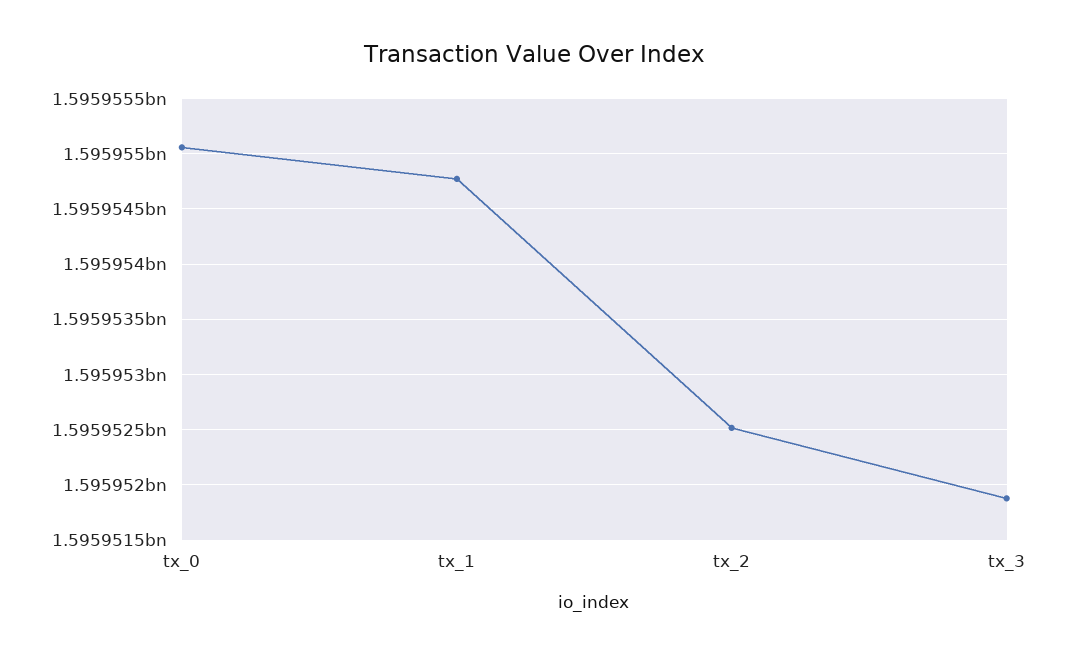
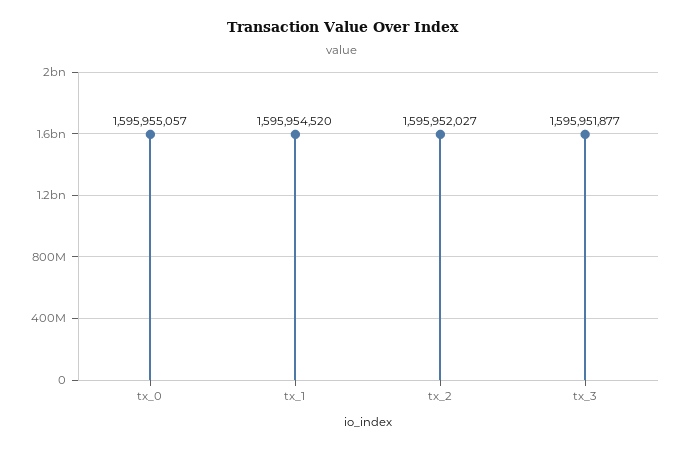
tx_1: 1595954800 -> 1595954520
tx_2: 1595952500 -> 1595952027

